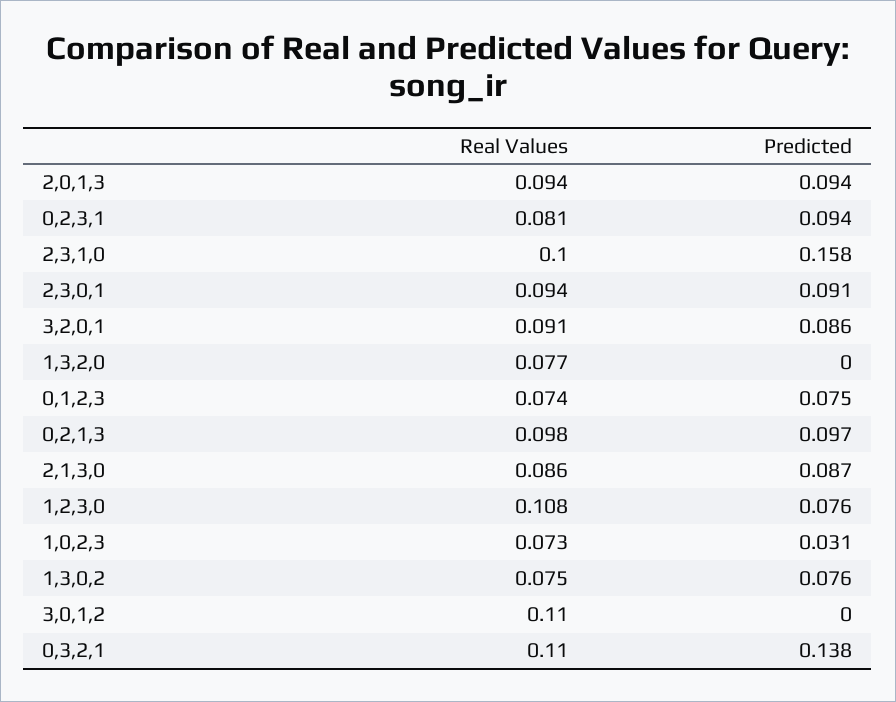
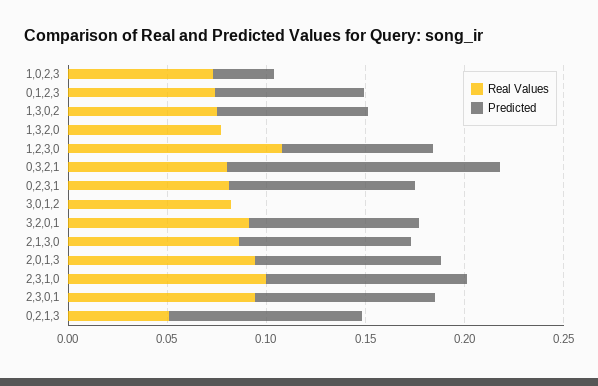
Predicted, 2,3,1,0: 0.158 -> 0.1
Real Values, 0,2,1,3: 0.098 -> 0.05
Real Values, 3,0,1,2: 0.11 -> 0.08
Real Values, 0,3,2,1: 0.11 -> 0.08

